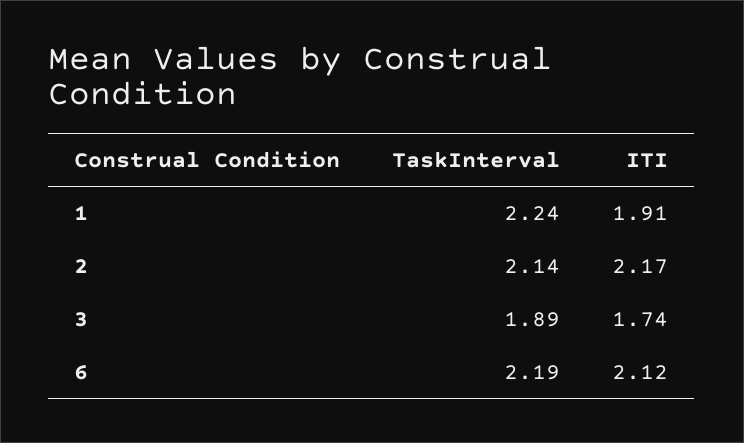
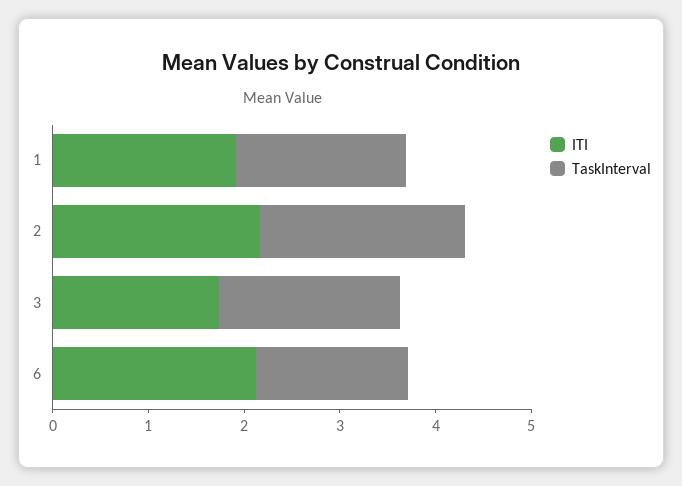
TaskInterval, 1: 2.24 -> 1.8
TaskInterval, 6: 2.19 -> 1.6

